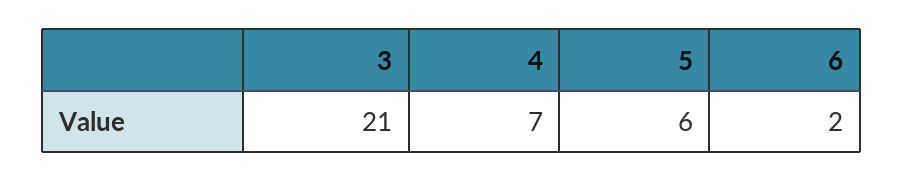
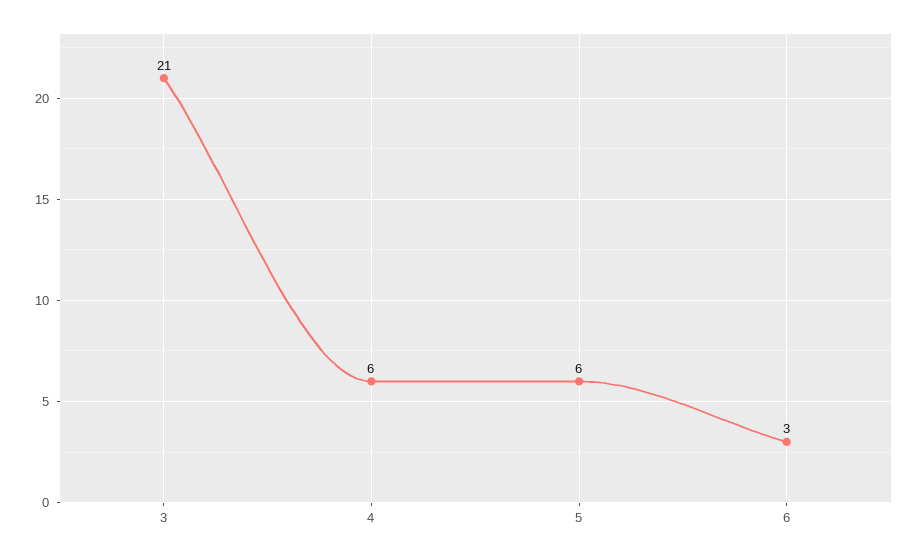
4: 7 -> 6
6: 2 -> 3

